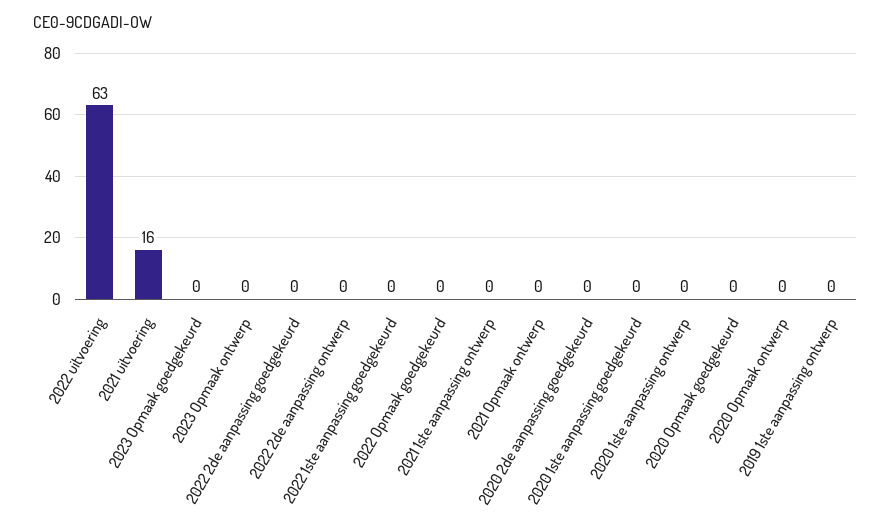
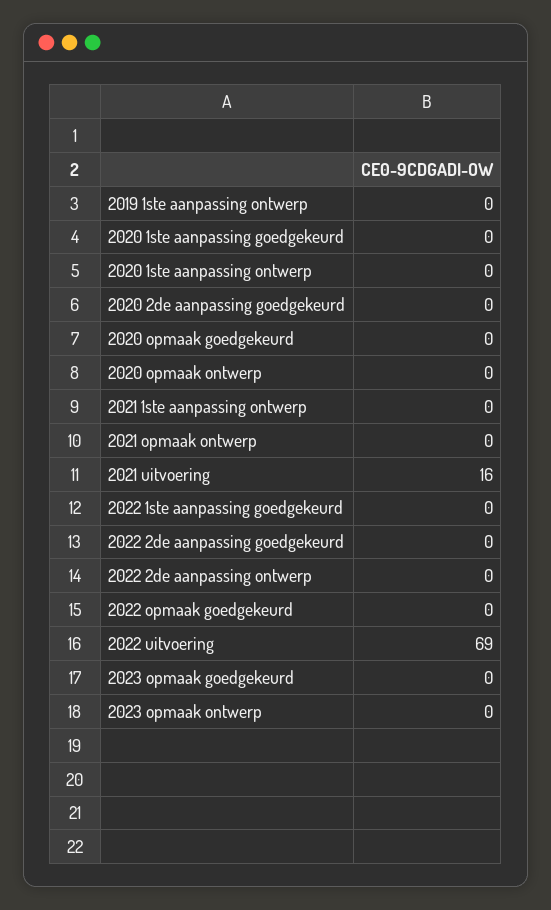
2022 uitvoering: 63 -> 69

